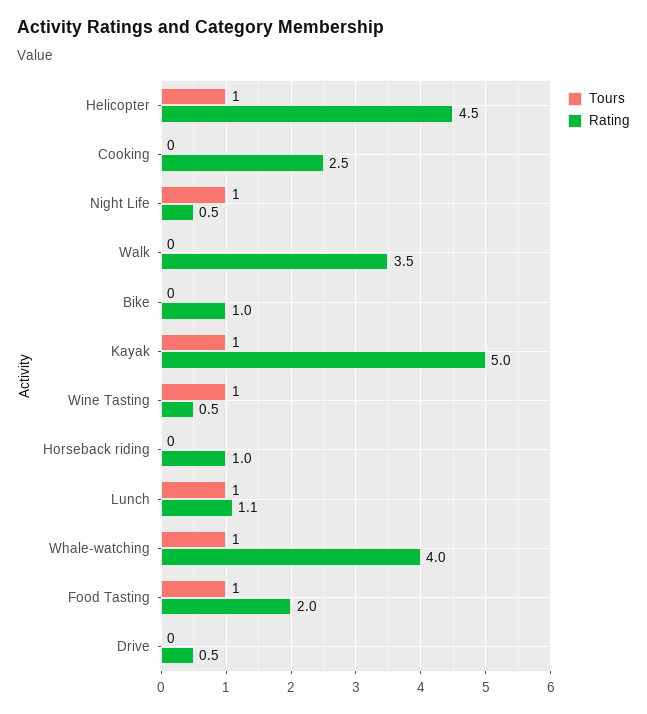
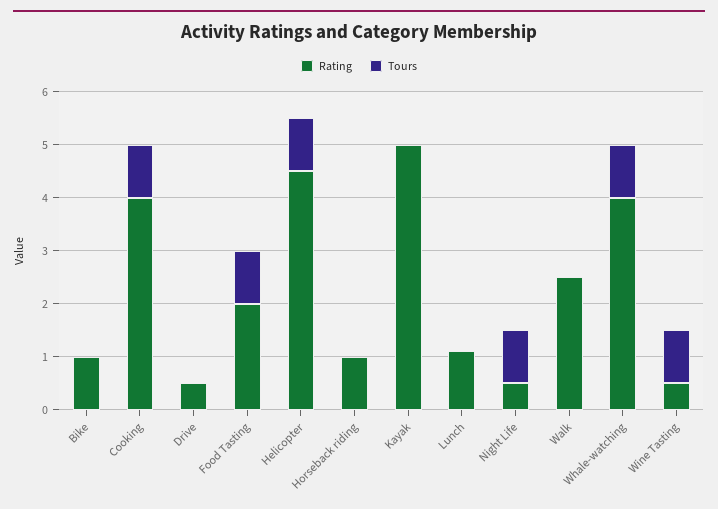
Tours, Cooking: 0 -> 1
Rating, Cooking: 2.5 -> 4
Rating, Walk: 3.5 -> 2.5
Tours, Kayak: 1 -> 0
Tours, Lunch: 1 -> 0

